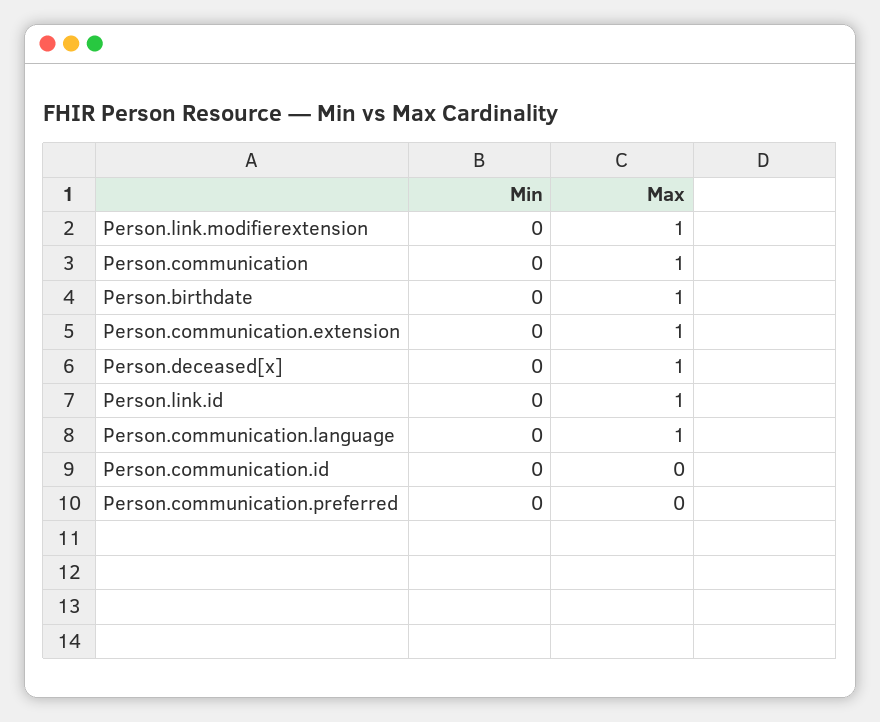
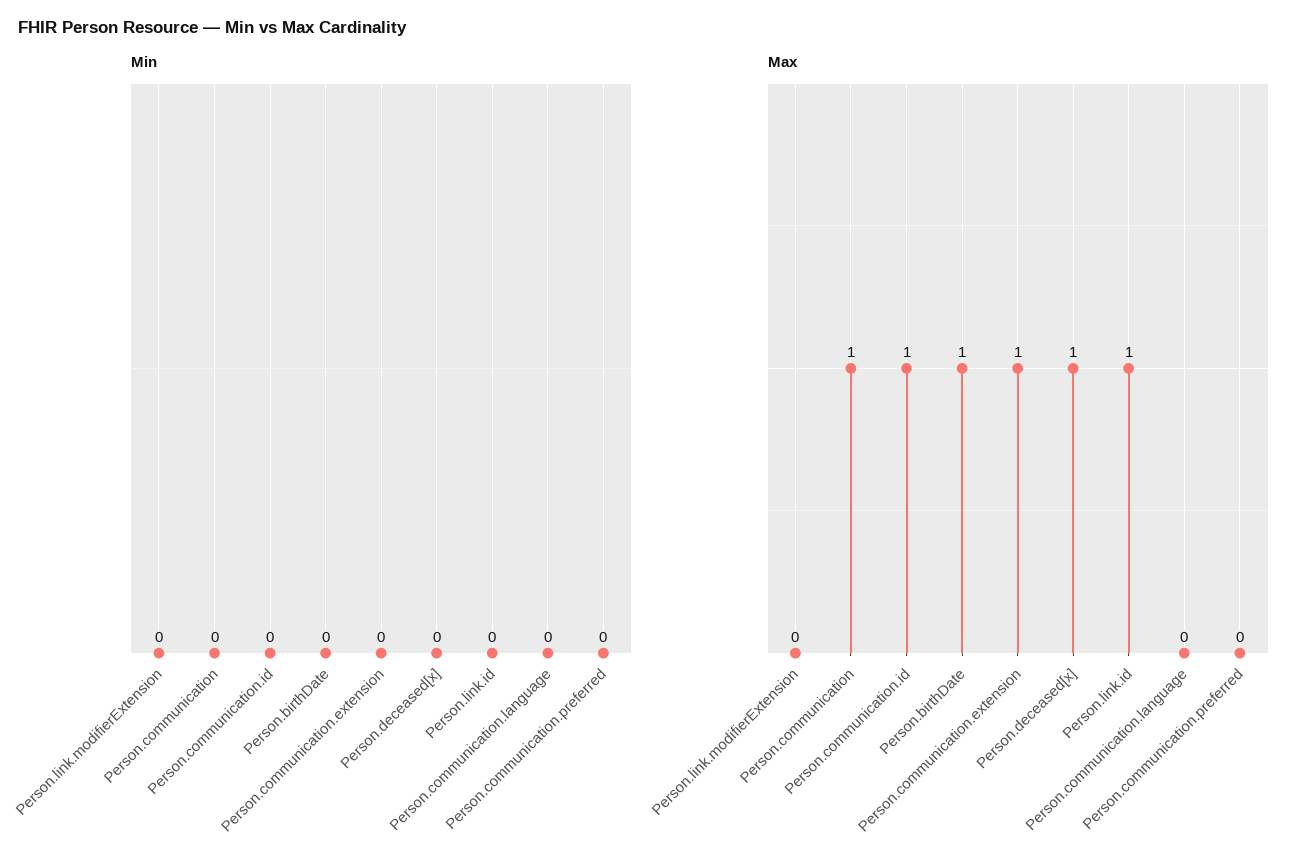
Max, Person.link.modifierextension: 1 -> 0
Max, Person.communication.language: 1 -> 0
Max, Person.communication.id: 0 -> 1

